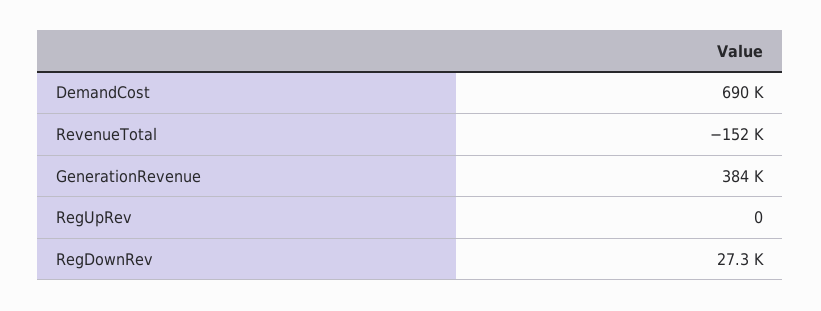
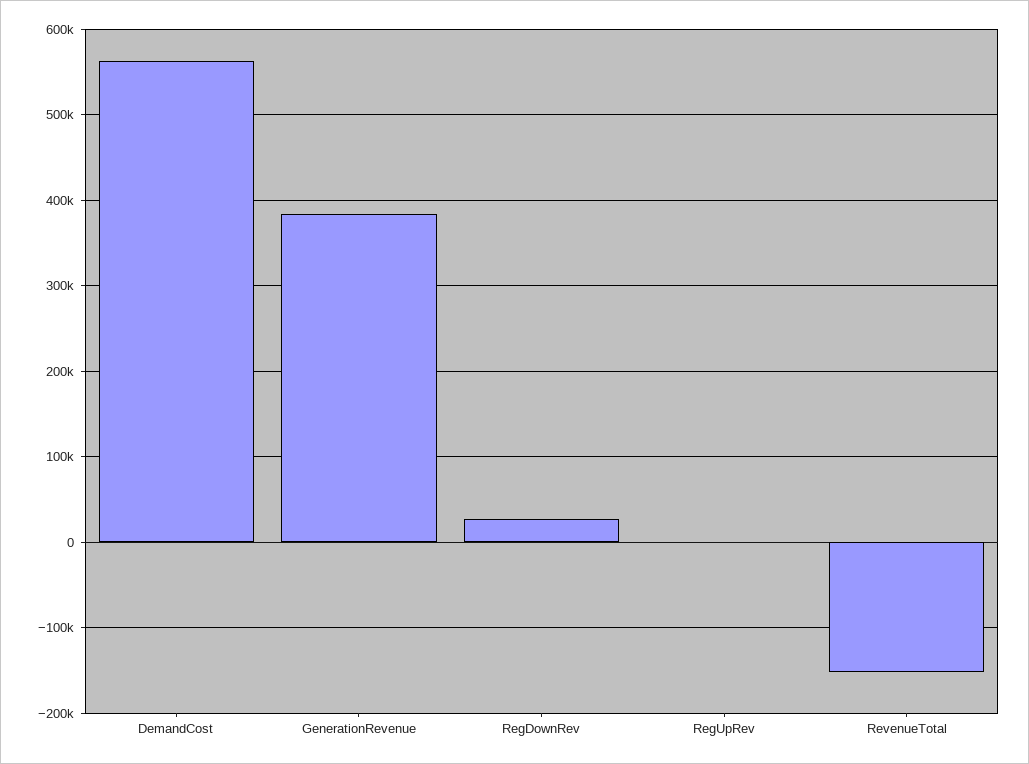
DemandCost: 690000 -> 560000

